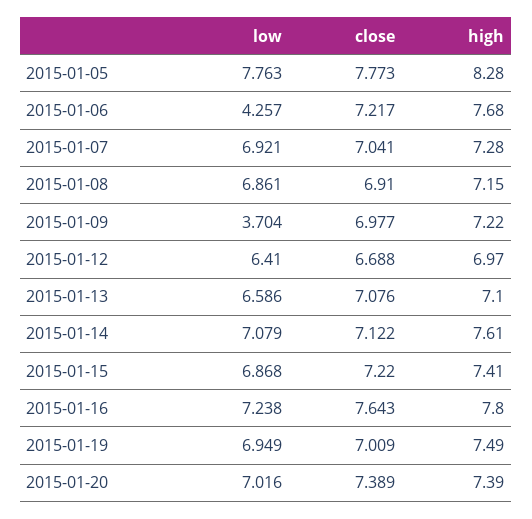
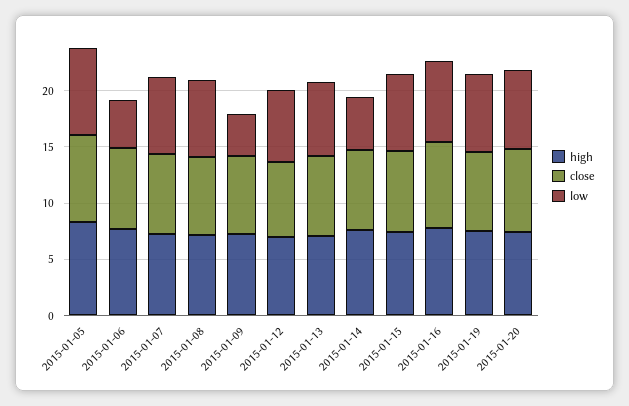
low, 2015-01-14: 7.079 -> 5

